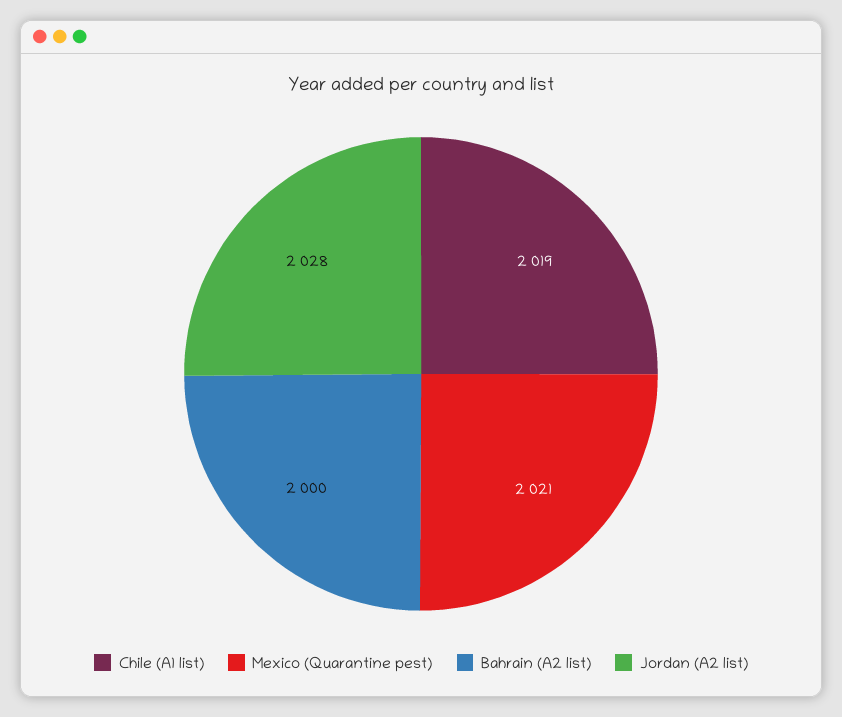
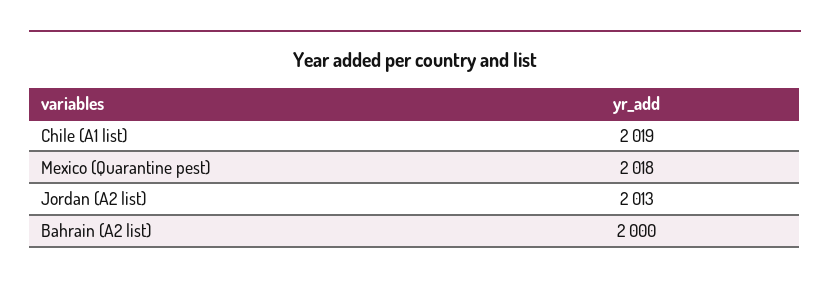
Mexico (Quarantine pest): 2021 -> 2018
Jordan (A2 list): 2028 -> 2013

